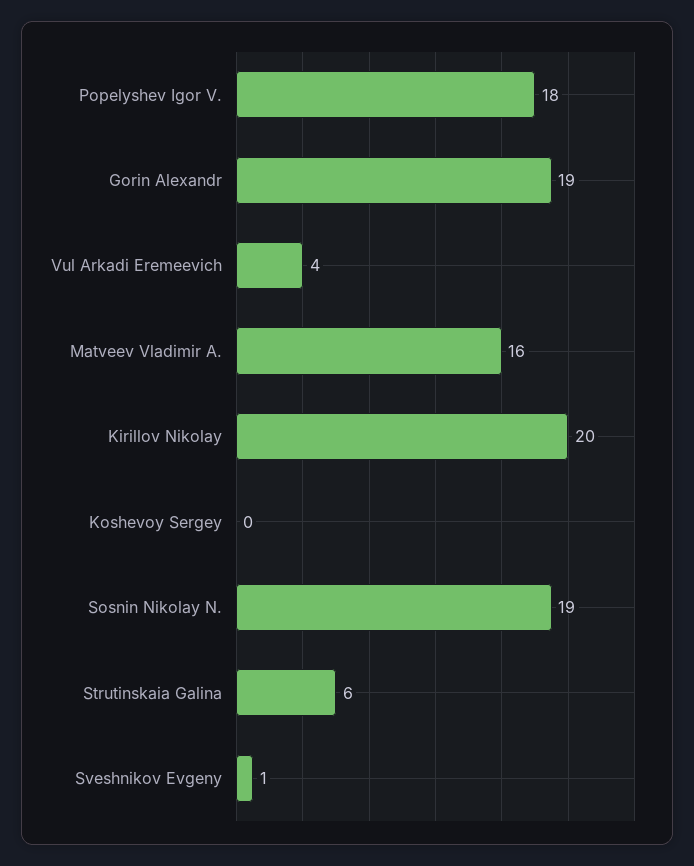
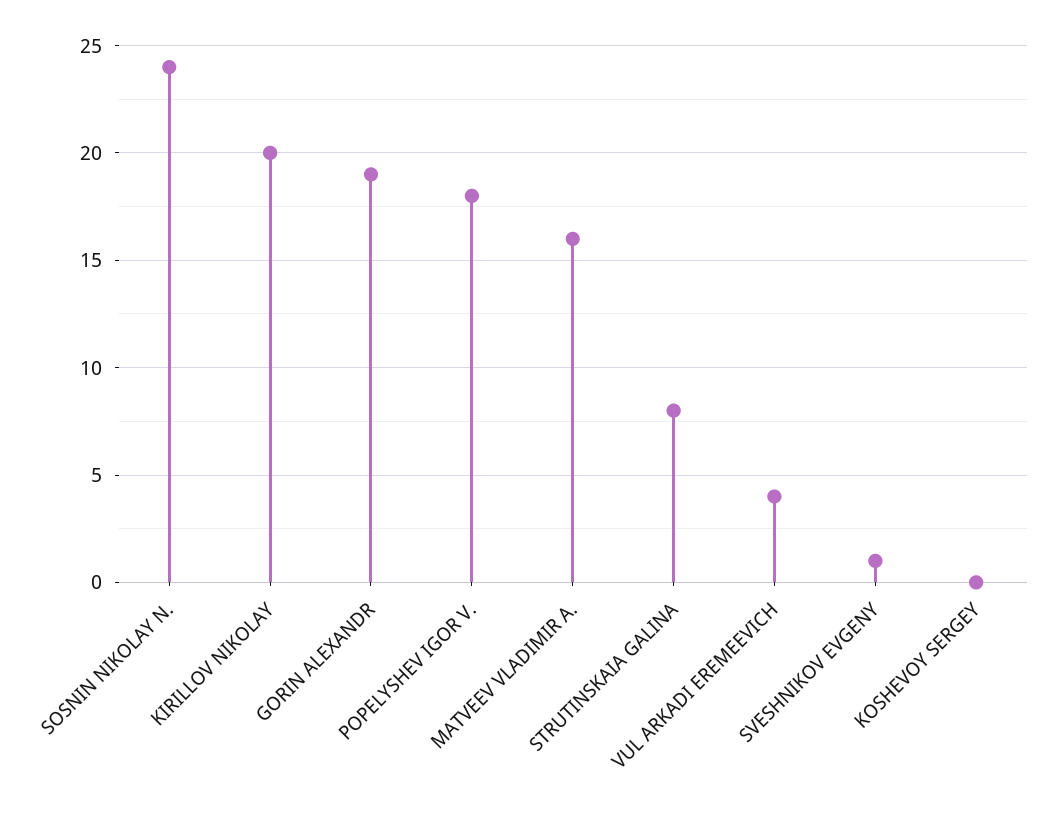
Sosnin Nikolay N.: 19 -> 24
Strutinskaia Galina: 6 -> 8

